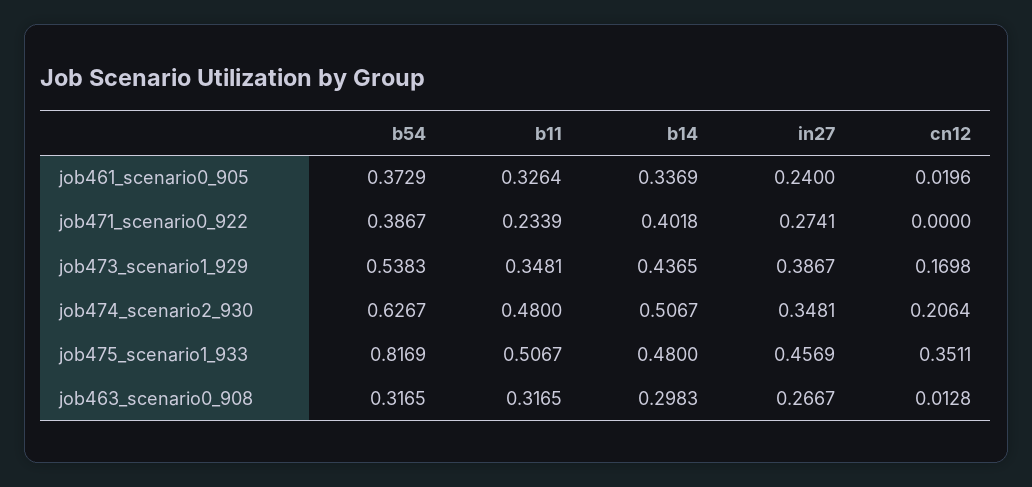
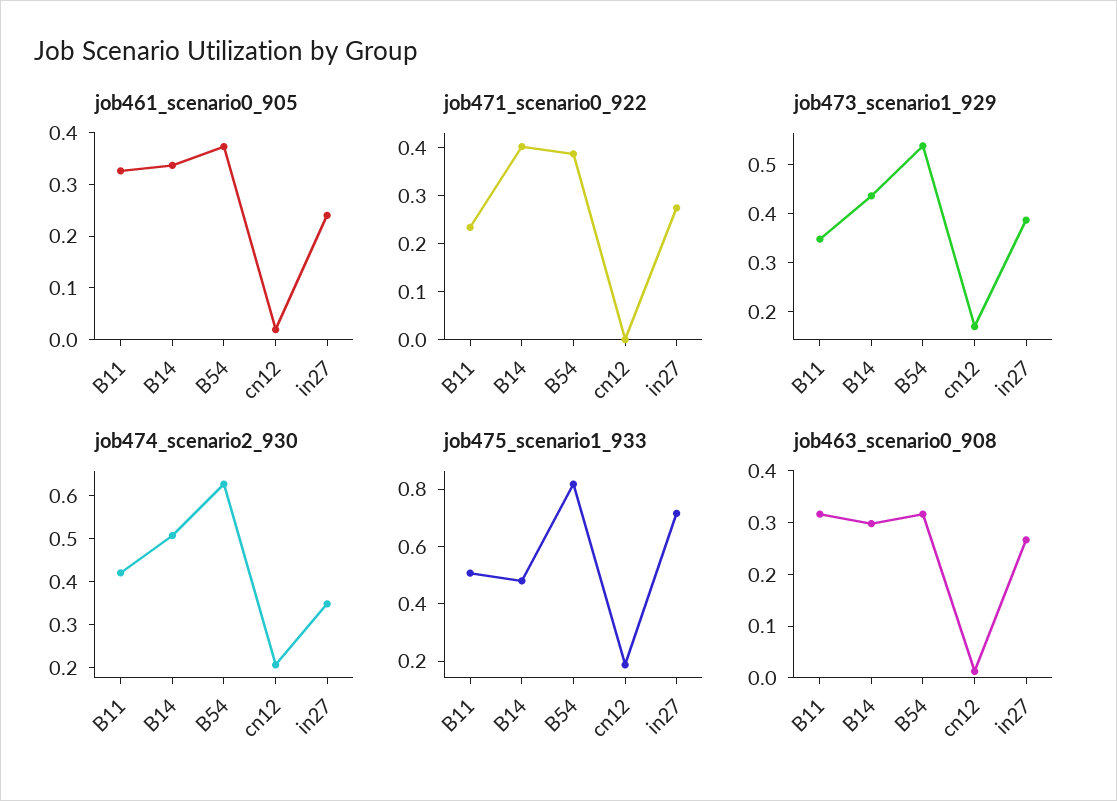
job474_scenario2_930, b11: 0.48 -> 0.42
job475_scenario1_933, in27: 0.4569 -> 0.7
job475_scenario1_933, cn12: 0.3511 -> 0.2

